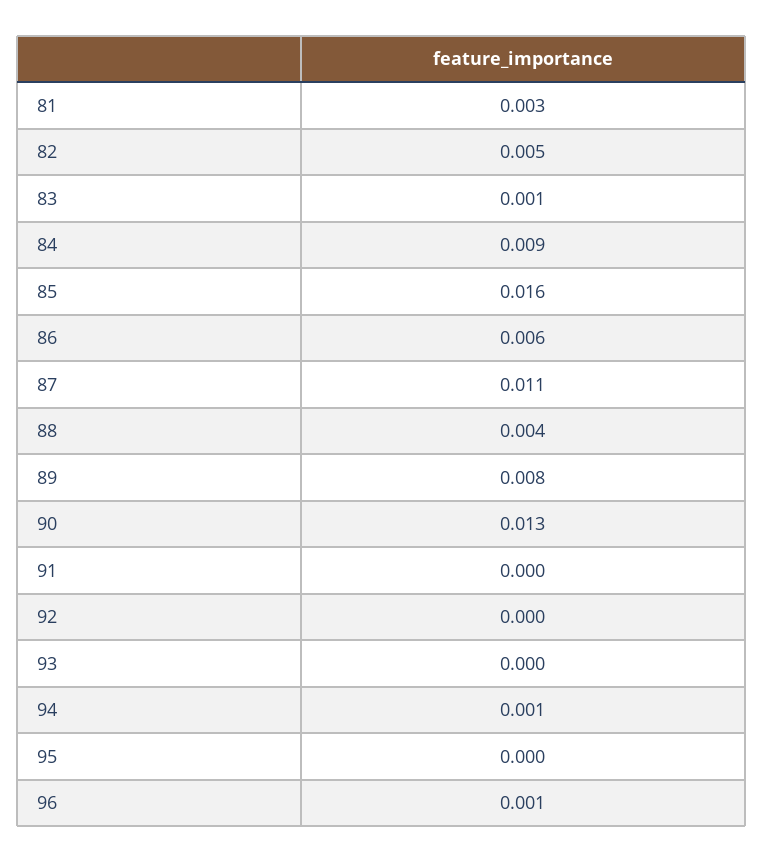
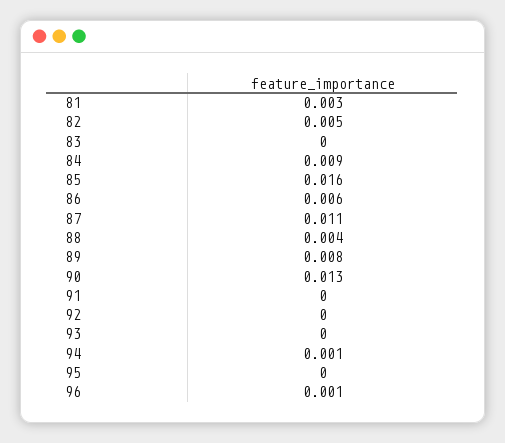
83: 0.001 -> 0

